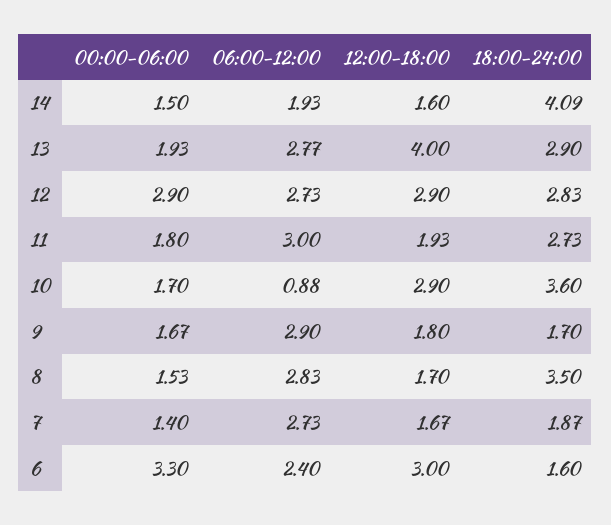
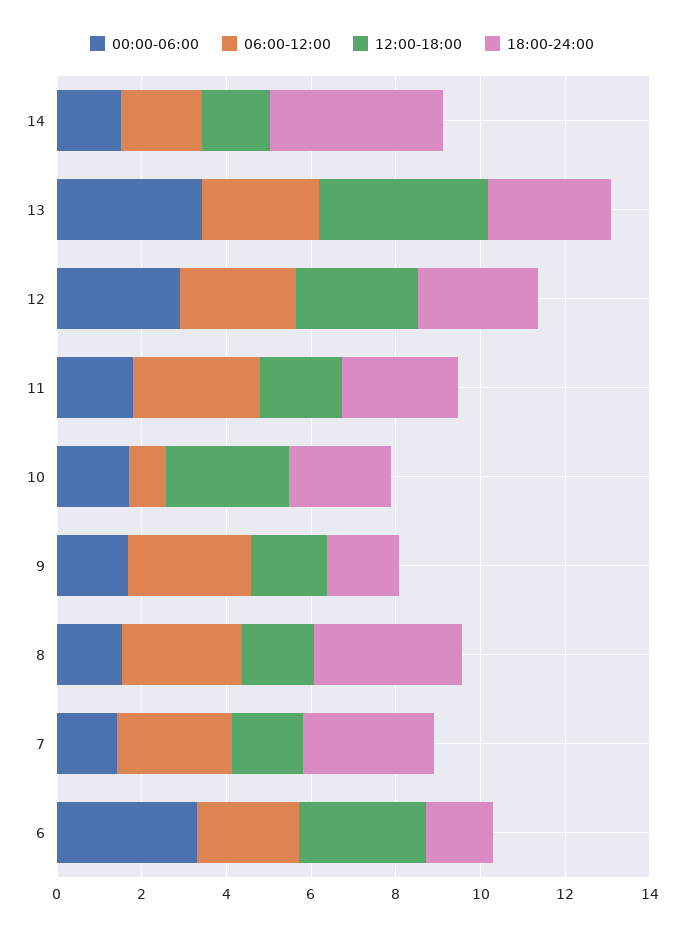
00:00-06:00, 13: 1.93 -> 3.5
18:00-24:00, 10: 3.6 -> 2.5
18:00-24:00, 7: 1.87 -> 3

